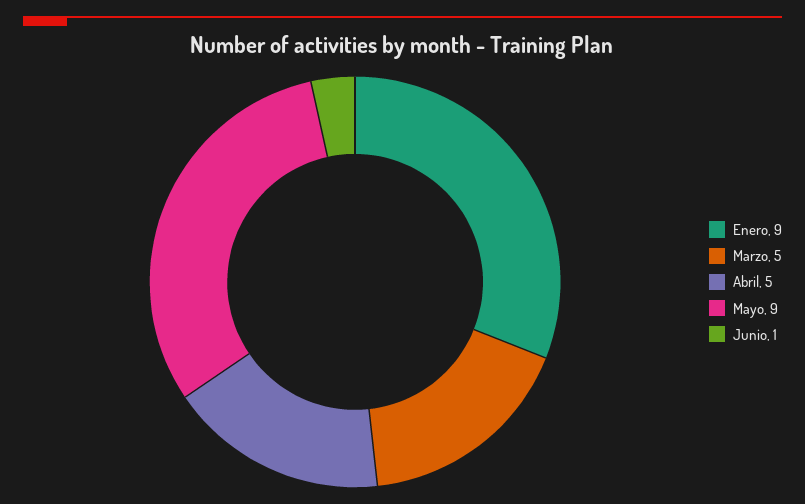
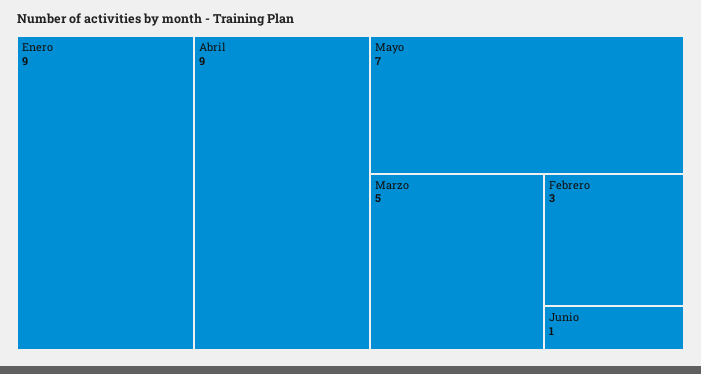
Abril: 5 -> 9
Mayo: 9 -> 7
Febrero: none -> 3

